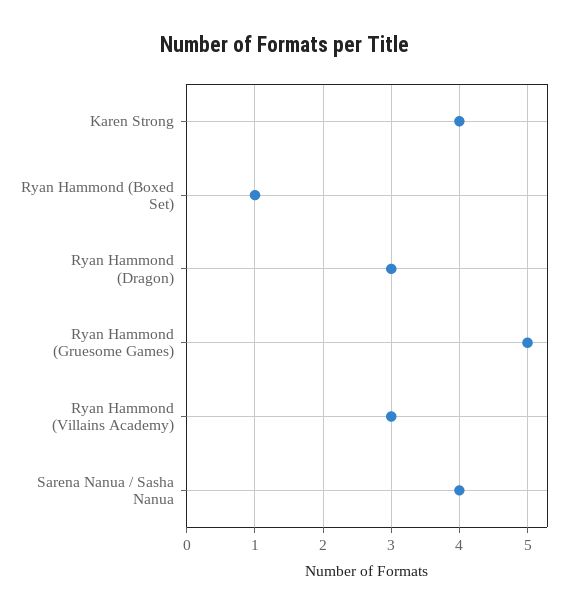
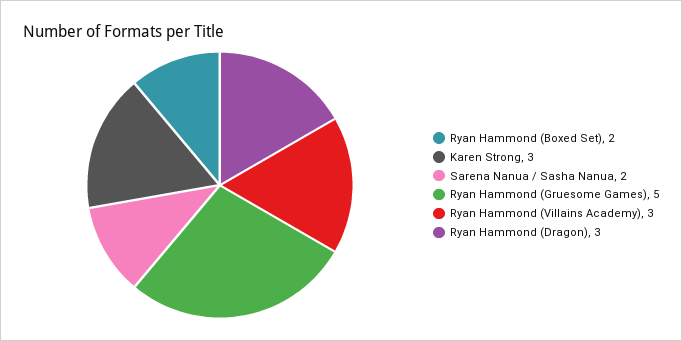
Karen Strong: 4 -> 3
Ryan Hammond (Boxed Set): 1 -> 2
Sarena Nanua / Sasha Nanua: 4 -> 2

